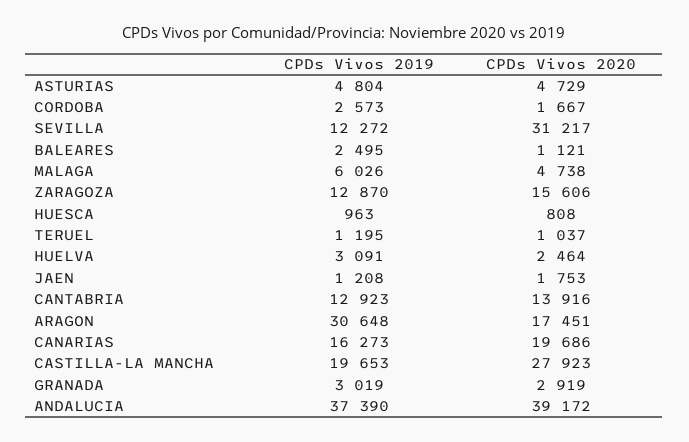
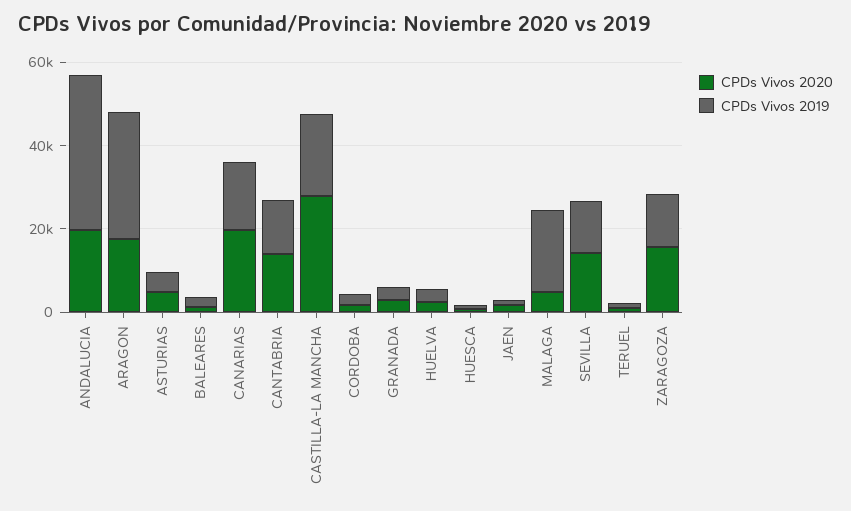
CPDs Vivos 2020, SEVILLA: 31217 -> 15000
CPDs Vivos 2019, MALAGA: 6026 -> 20000
CPDs Vivos 2020, ANDALUCIA: 39172 -> 20000

